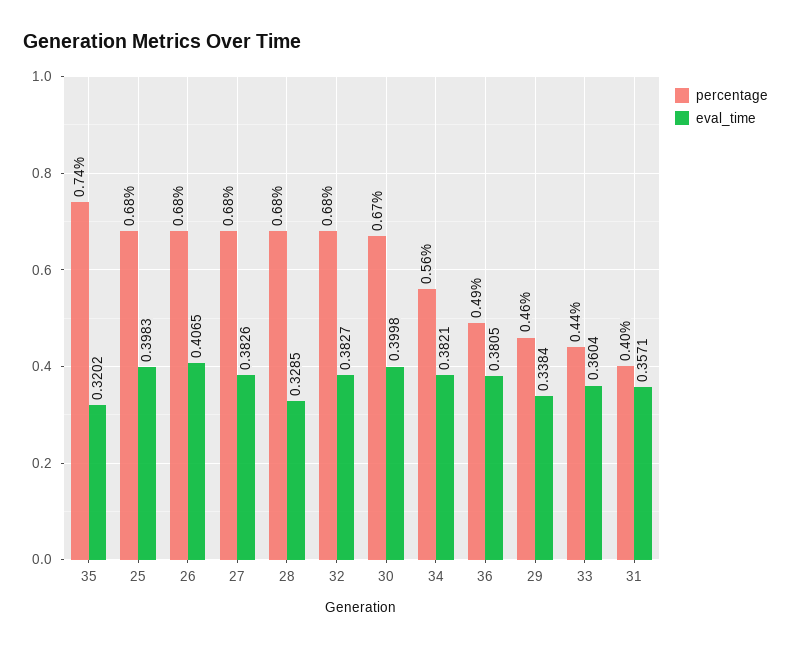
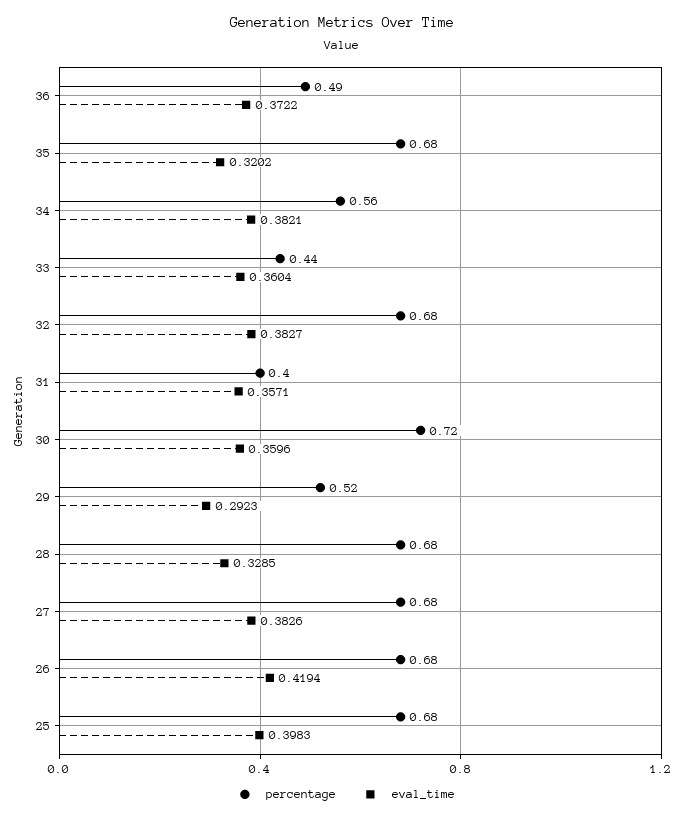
percentage, 35: 0.74 -> 0.68
eval_time, 26: 0.4065 -> 0.4194
percentage, 30: 0.67 -> 0.72
eval_time, 30: 0.3998 -> 0.3596
eval_time, 36: 0.3805 -> 0.3722
percentage, 29: 0.46 -> 0.52
eval_time, 29: 0.3384 -> 0.2923

